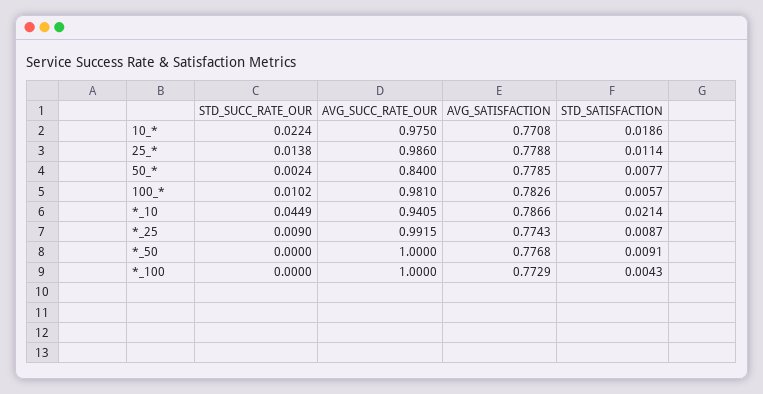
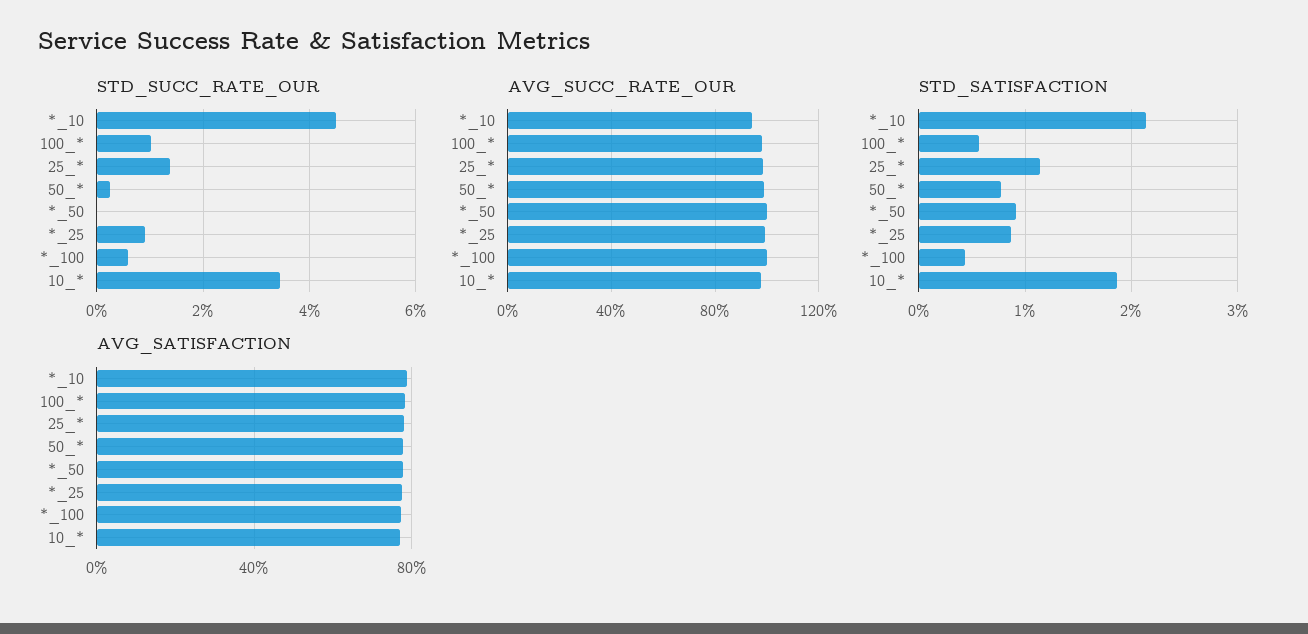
STD_SUCC_RATE_OUR, 10_*: 0.0224 -> 0.034
AVG_SUCC_RATE_OUR, 50_*: 0.84 -> 1
STD_SUCC_RATE_OUR, *_100: 0 -> 0.006

